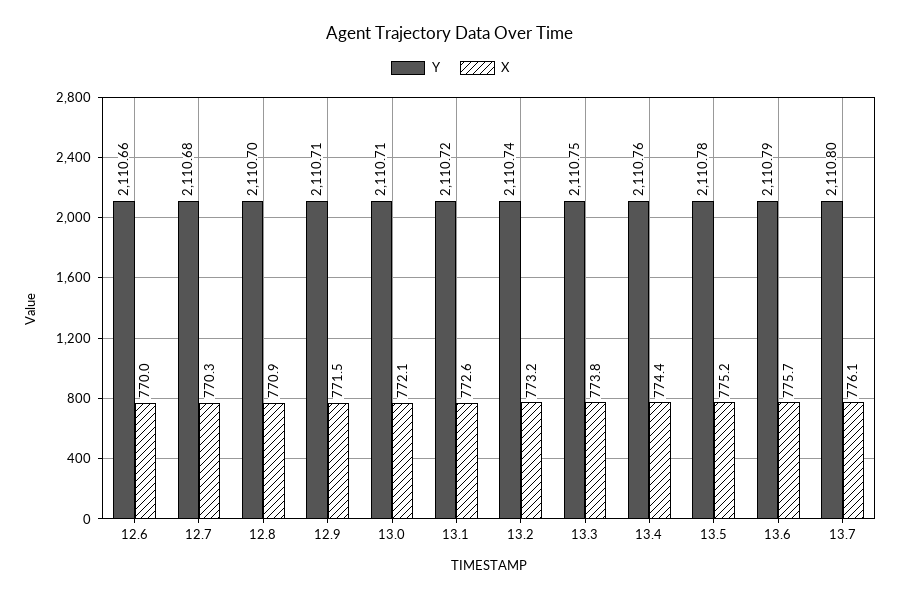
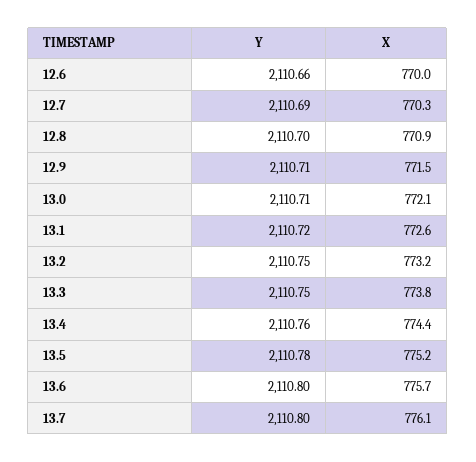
Y, 12.7: 2110.68 -> 2110.69
Y, 13.2: 2110.74 -> 2110.75
Y, 13.6: 2110.79 -> 2110.8

